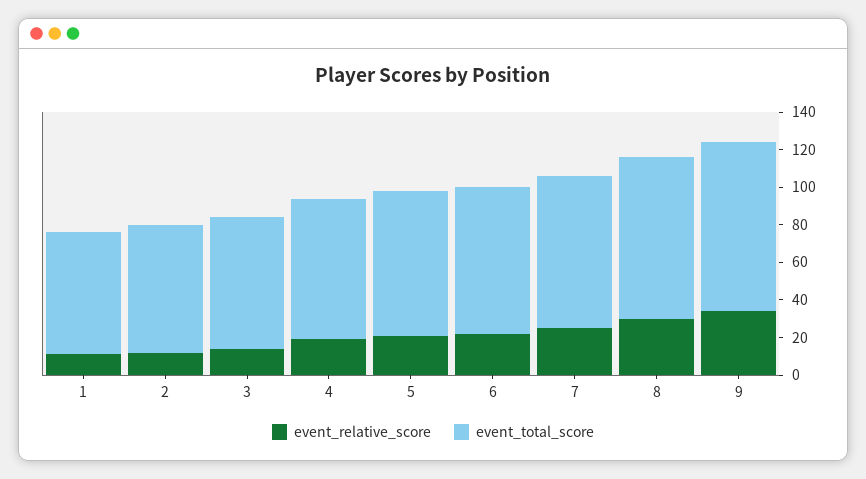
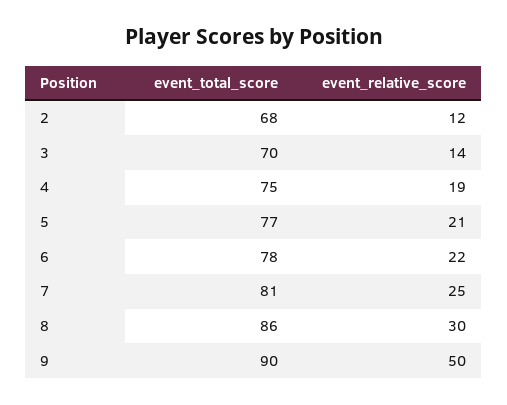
event_relative_score, 1: 10 -> none
event_total_score, 1: 65 -> none
event_relative_score, 9: 35 -> 50

